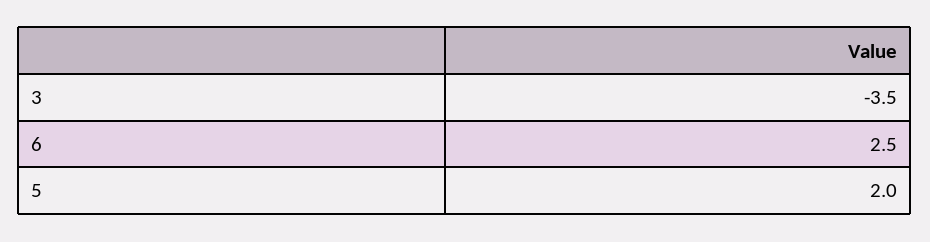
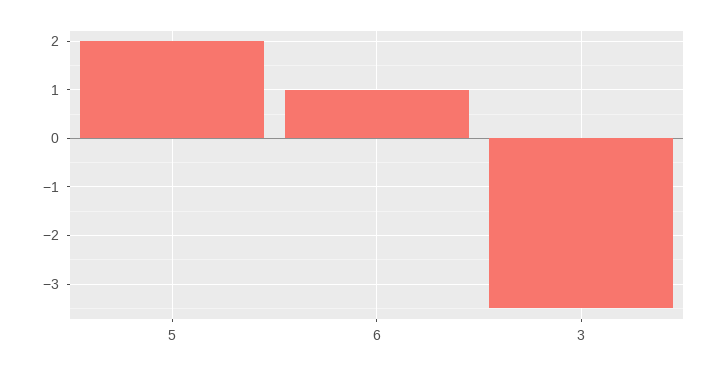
6: 2.5 -> 1

